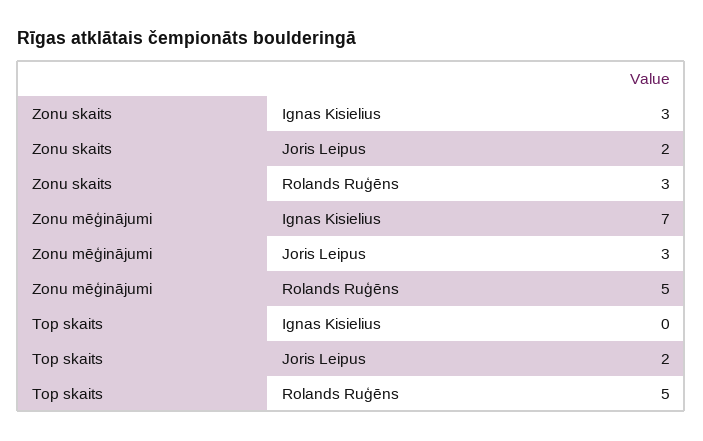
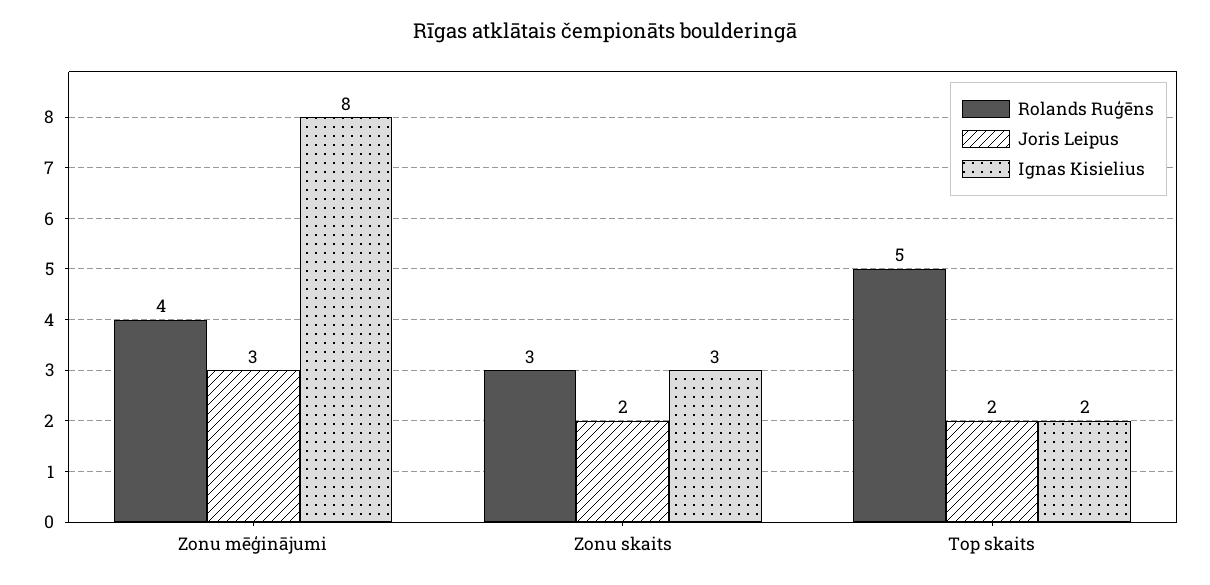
Ignas Kisielius, Zonu mēģinājumi: 7 -> 8
Rolands Ruģēns, Zonu mēģinājumi: 5 -> 4
Ignas Kisielius, Top skaits: 0 -> 2

